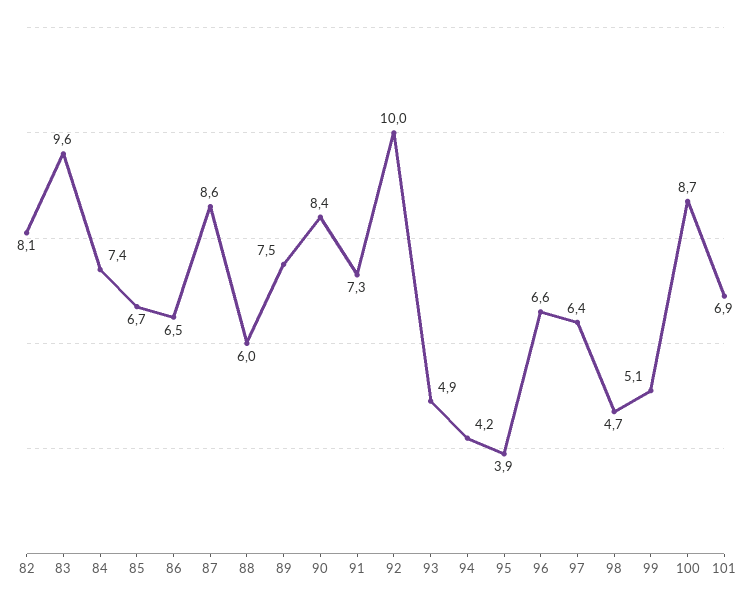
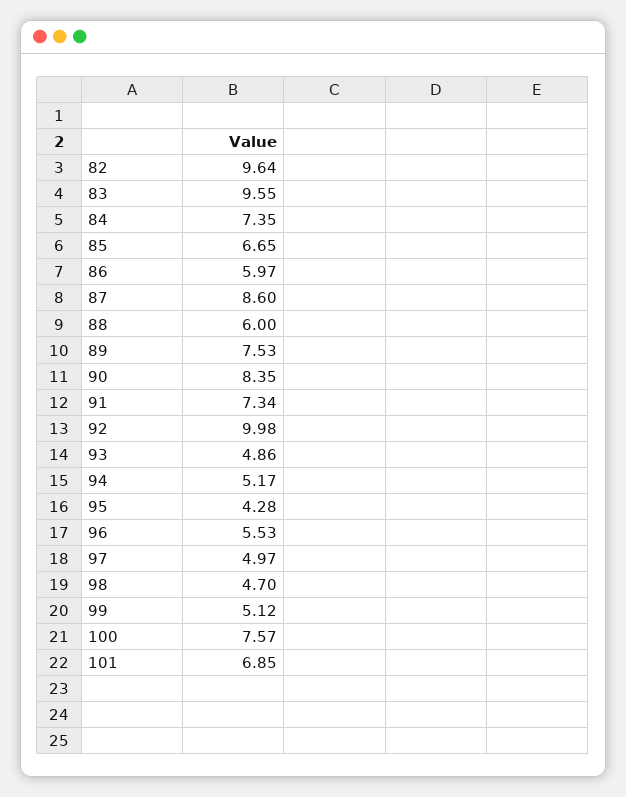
82: 8.1 -> 9.64
86: 6.5 -> 5.97
94: 4.2 -> 5.17
95: 3.9 -> 4.28
96: 6.6 -> 5.53
97: 6.4 -> 4.97
100: 8.7 -> 7.57

